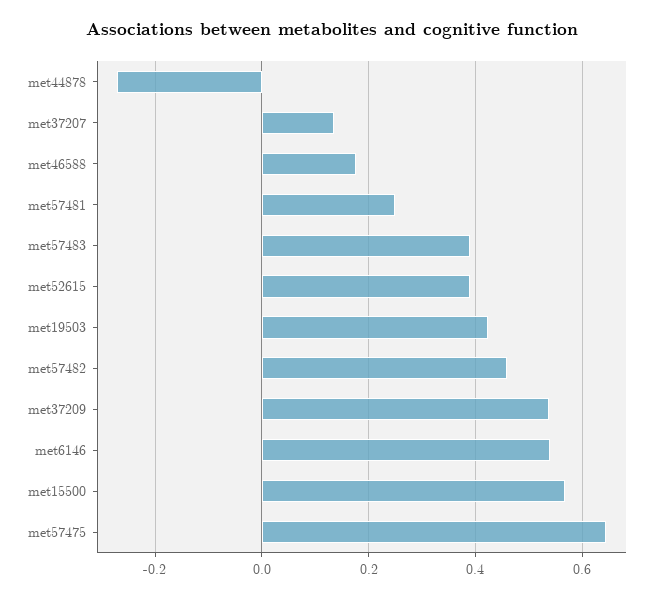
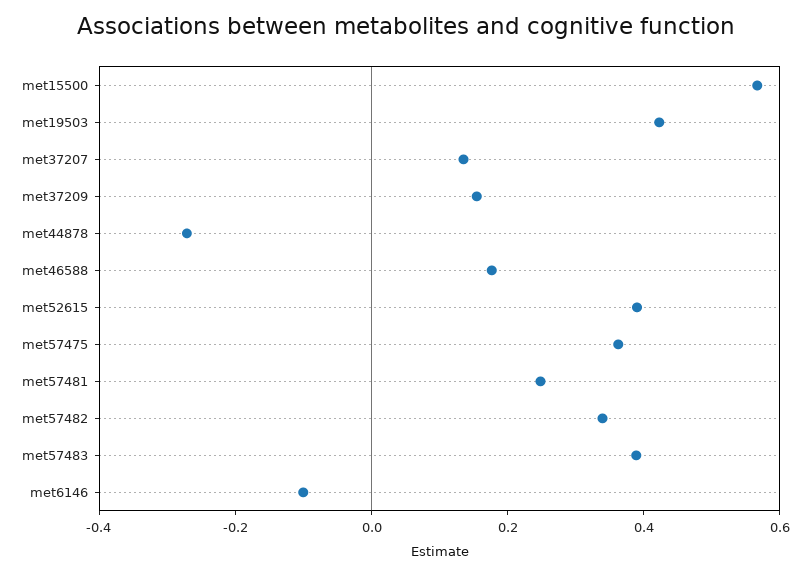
met57482: 0.46 -> 0.35
met37209: 0.54 -> 0.15
met6146: 0.54 -> -0.1
met57475: 0.64 -> 0.35

